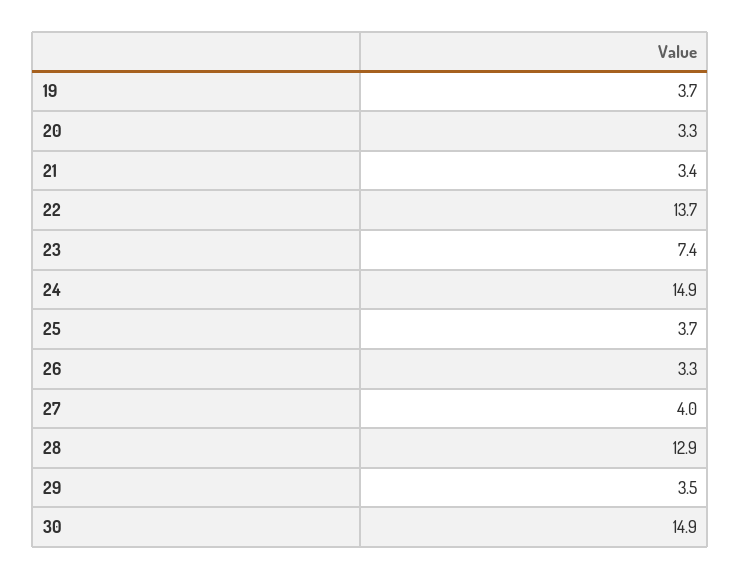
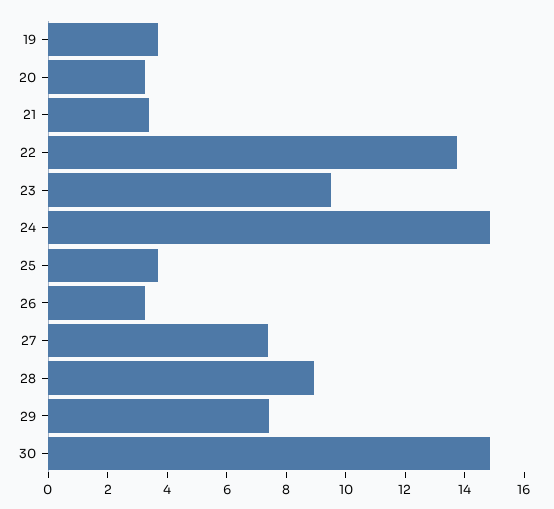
23: 7.4 -> 9.5
27: 4 -> 7.5
28: 12.9 -> 9
29: 3.5 -> 7.5

